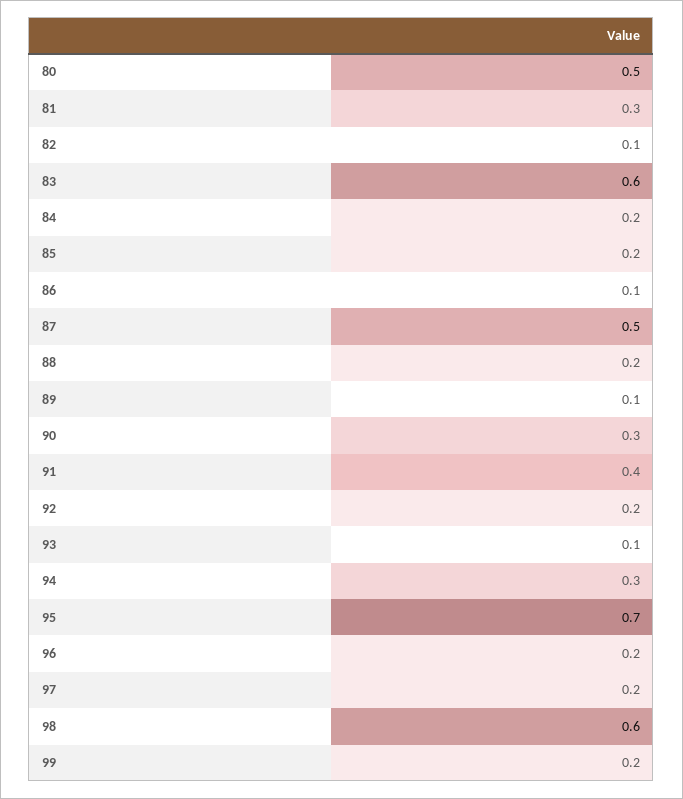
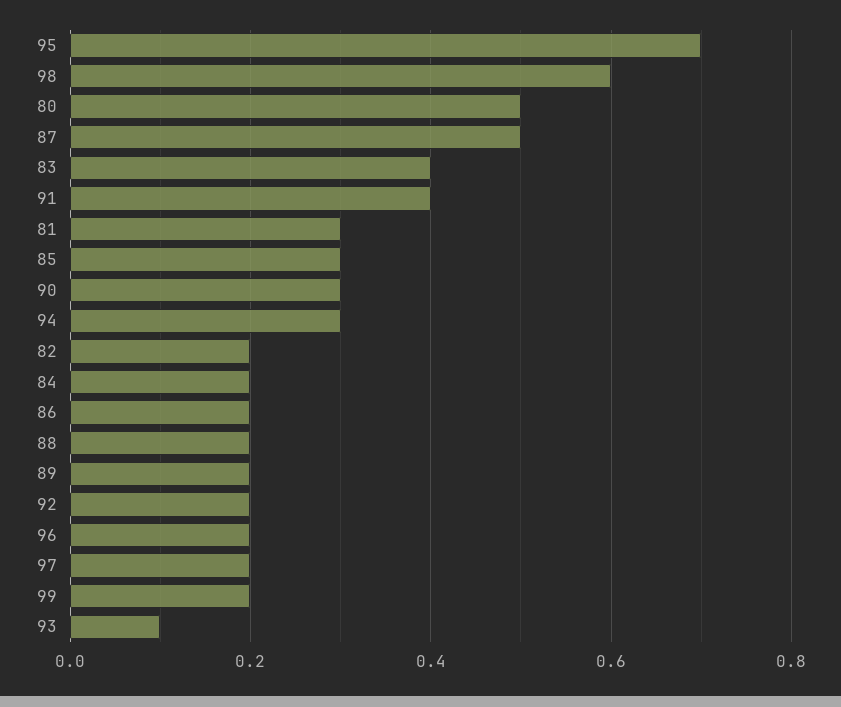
82: 0.1 -> 0.2
83: 0.6 -> 0.4
85: 0.2 -> 0.3
86: 0.1 -> 0.2
89: 0.1 -> 0.2

